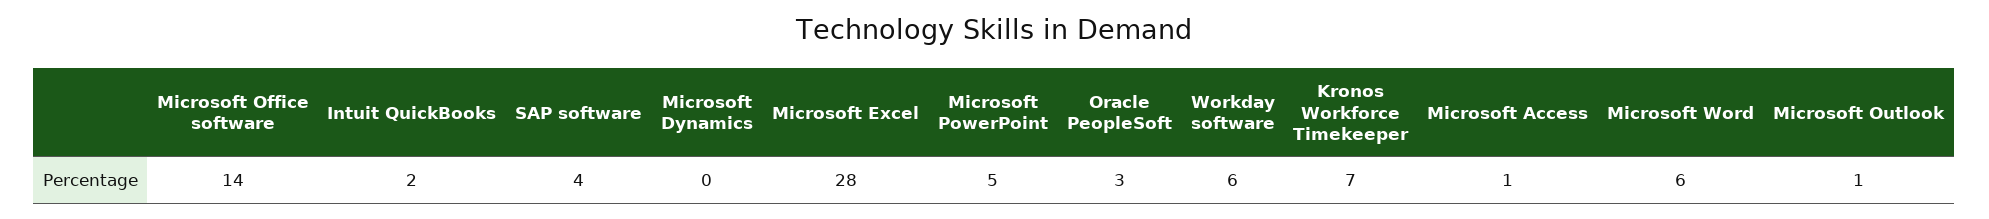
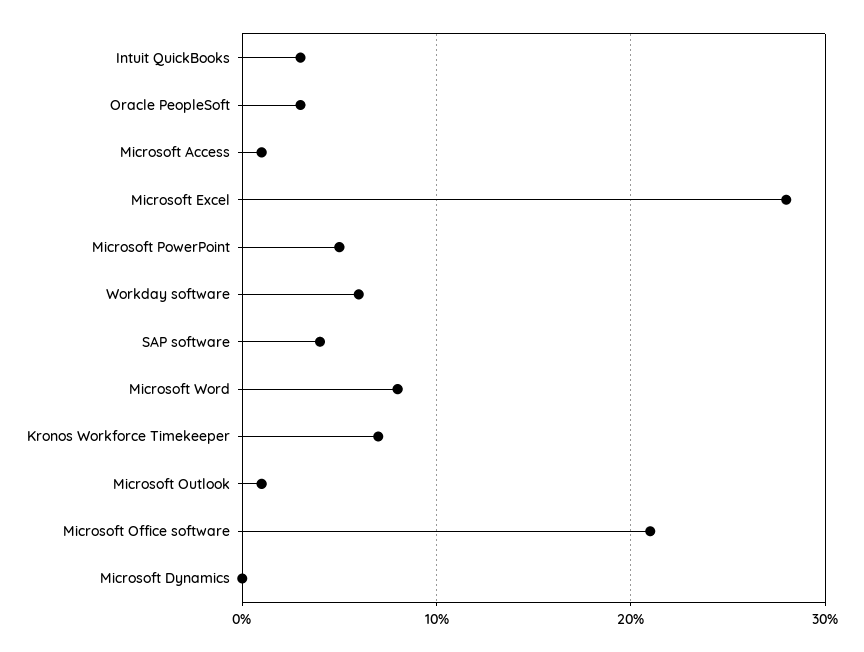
Microsoft Office software: 14 -> 21
Intuit QuickBooks: 2 -> 3
Microsoft Word: 6 -> 8

